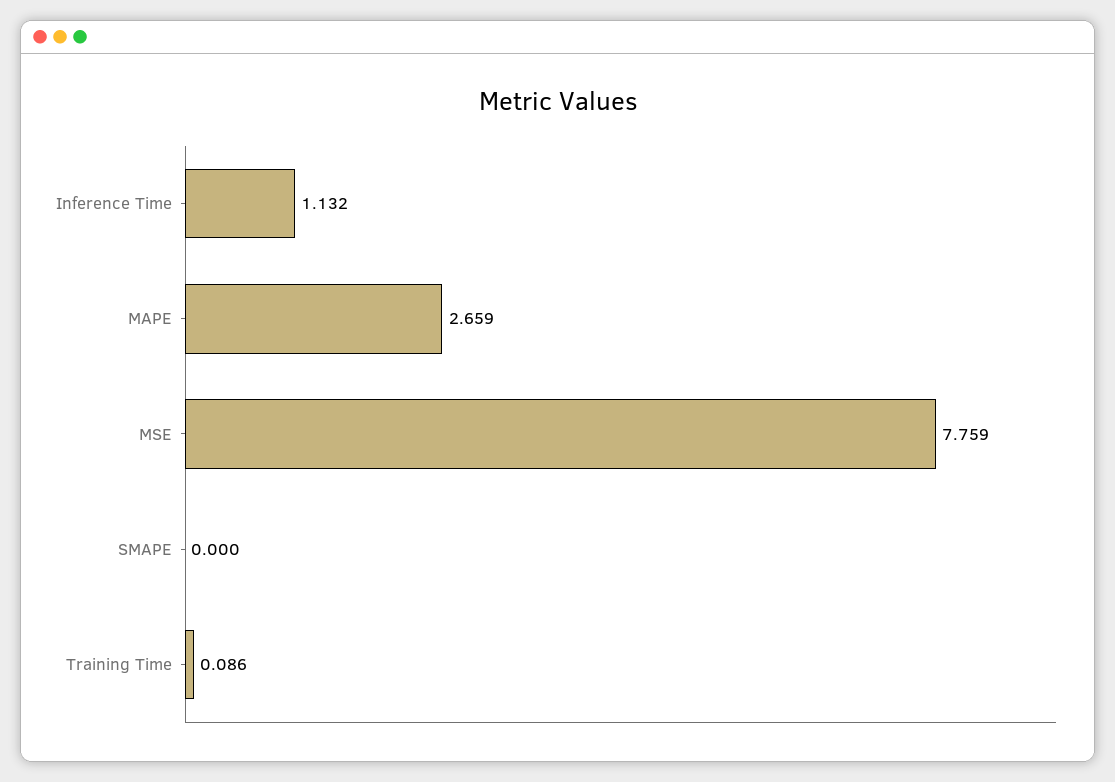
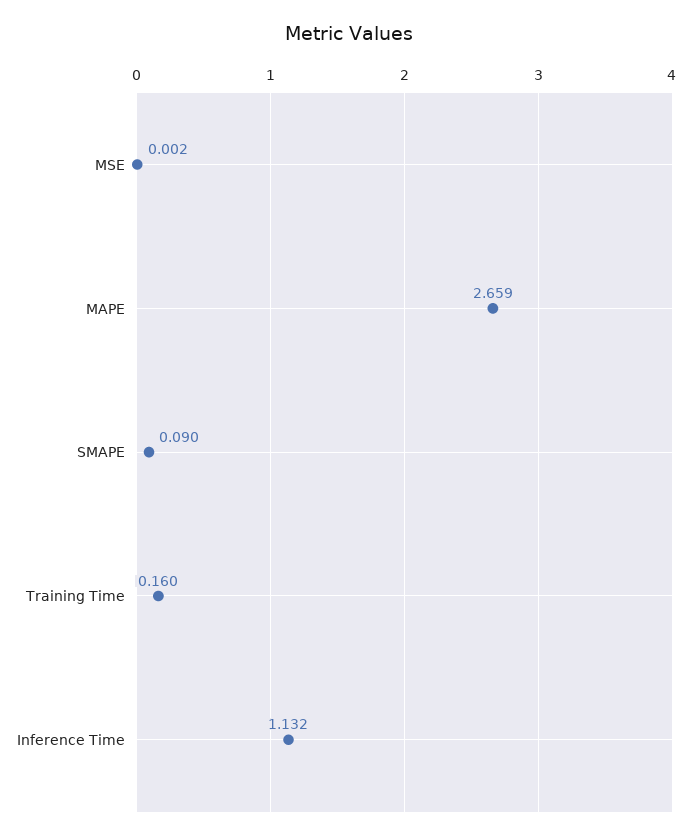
MSE: 7.759 -> 0.002
SMAPE: 0 -> 0.09
Training Time: 0.086 -> 0.16

